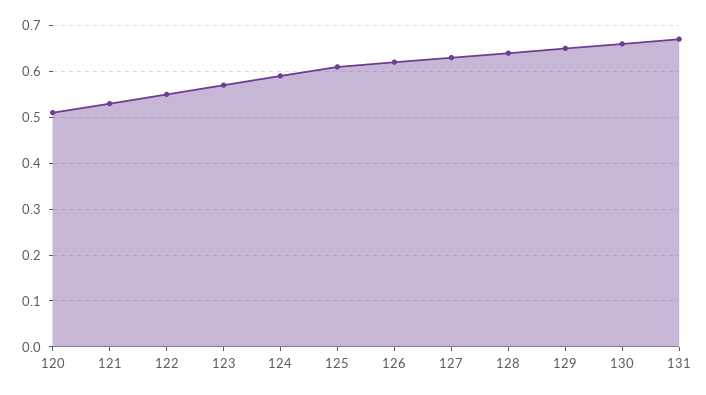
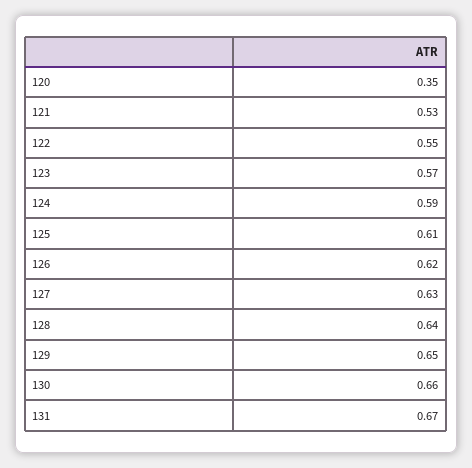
120: 0.5 -> 0.35

